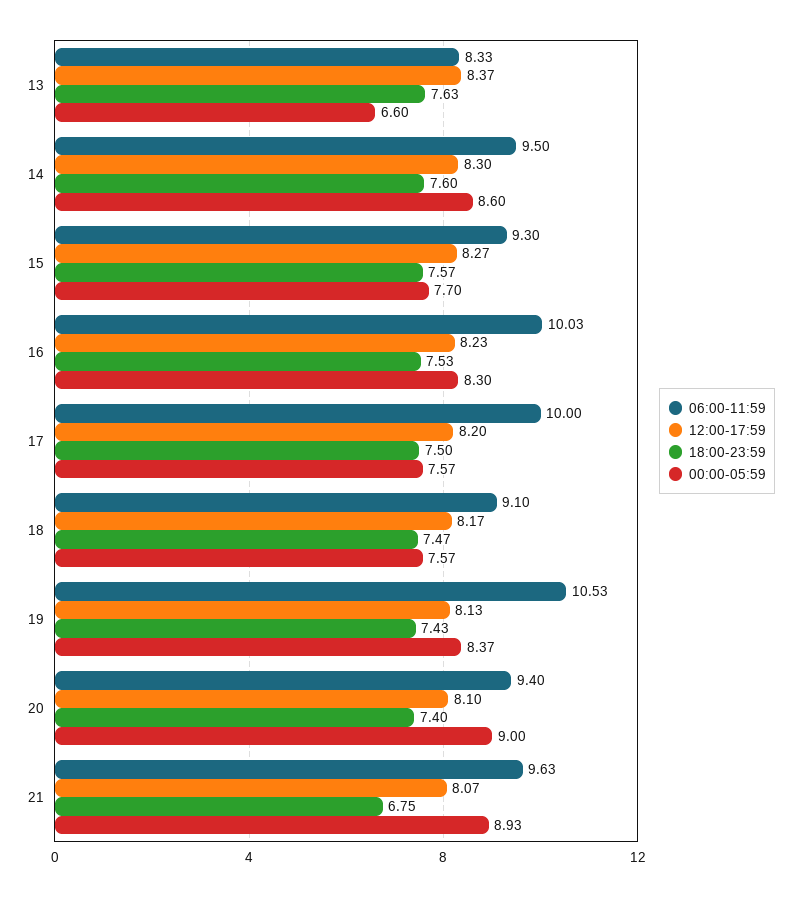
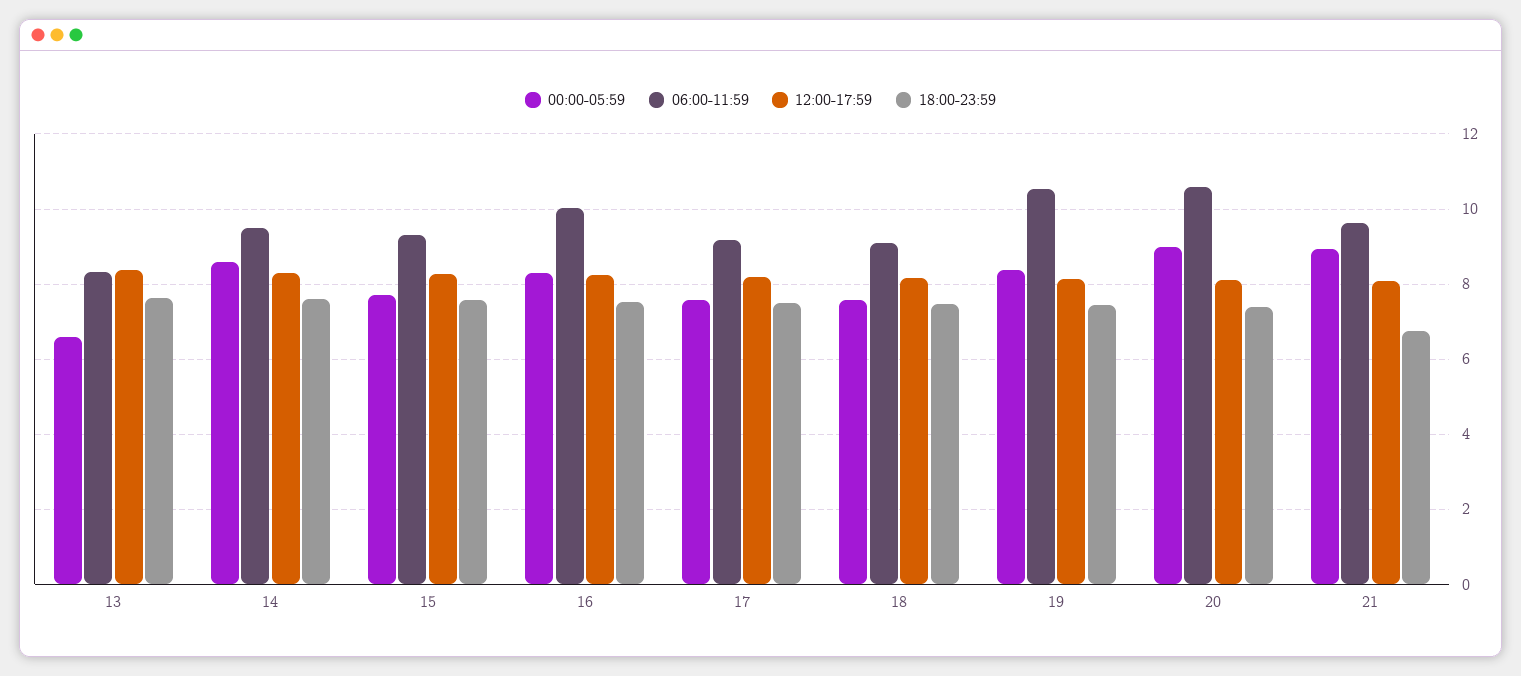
06:00-11:59, 17: 10 -> 9.2
06:00-11:59, 20: 9.4 -> 10.6

